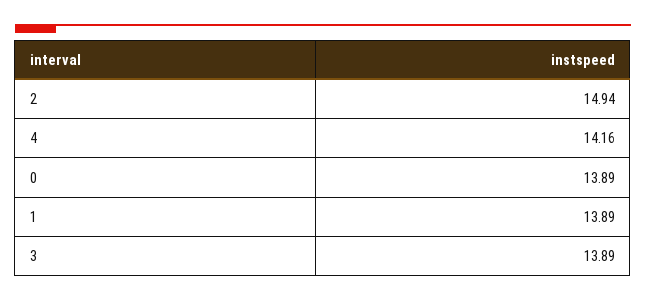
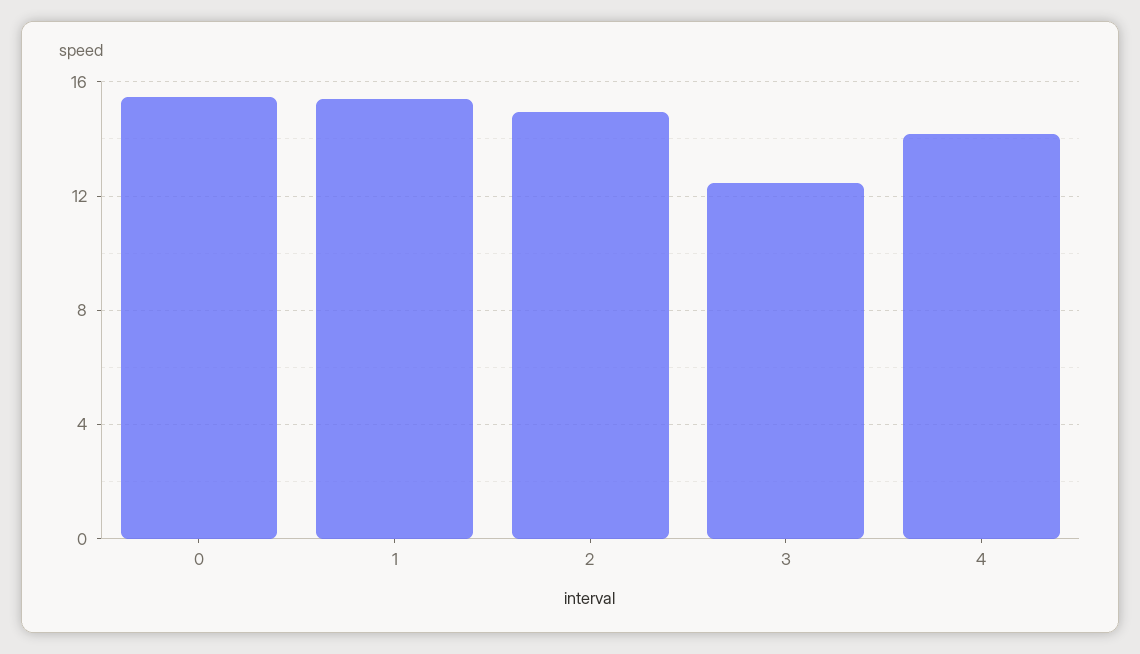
0: 13.89 -> 15.5
1: 13.89 -> 15.5
3: 13.89 -> 12.5

